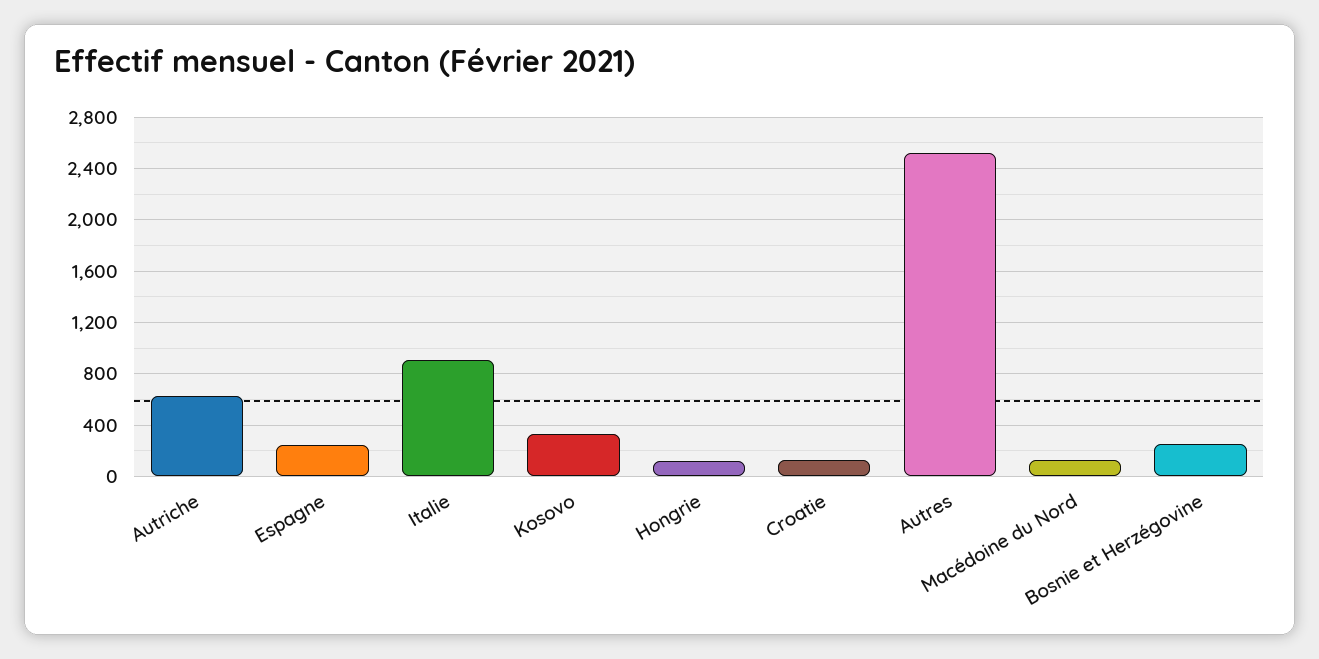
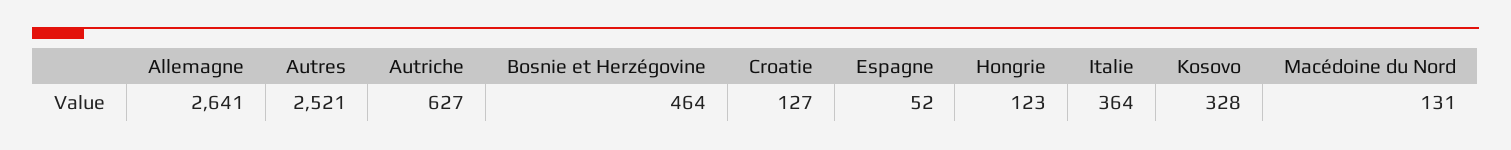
Espagne: 250 -> 52
Italie: 900 -> 364
Bosnie et Herzégovine: 250 -> 464
Allemagne: none -> 2641

